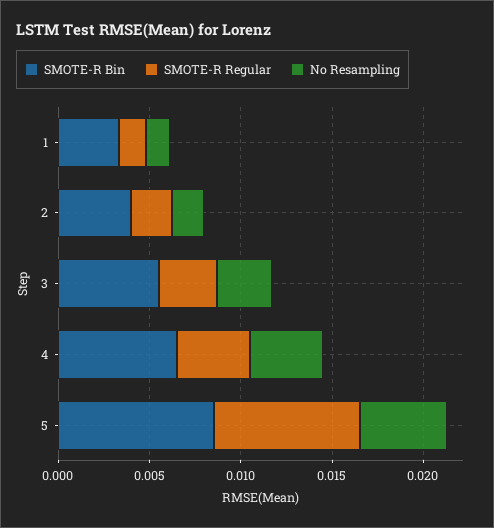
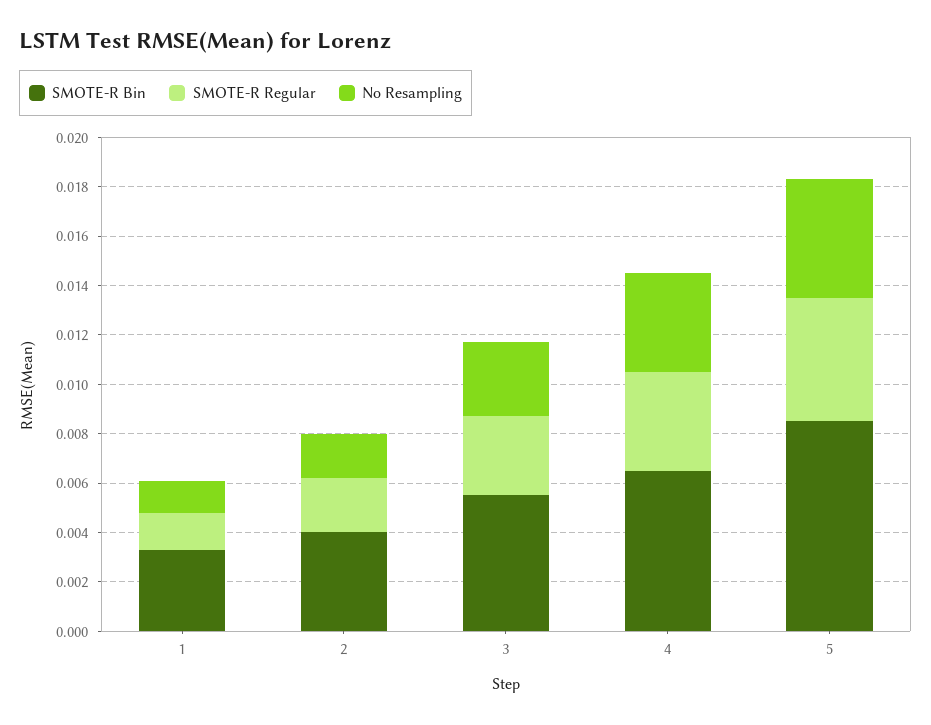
SMOTE-R Regular, 5: 0.008 -> 0.005

